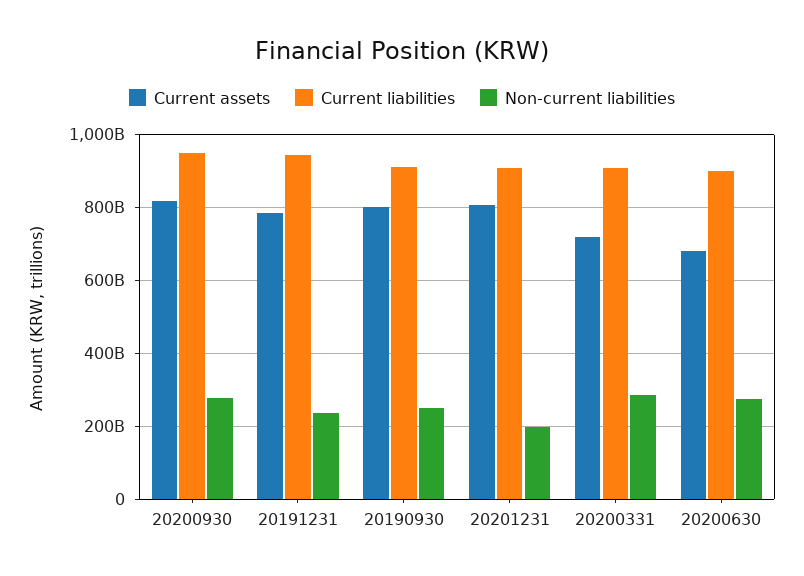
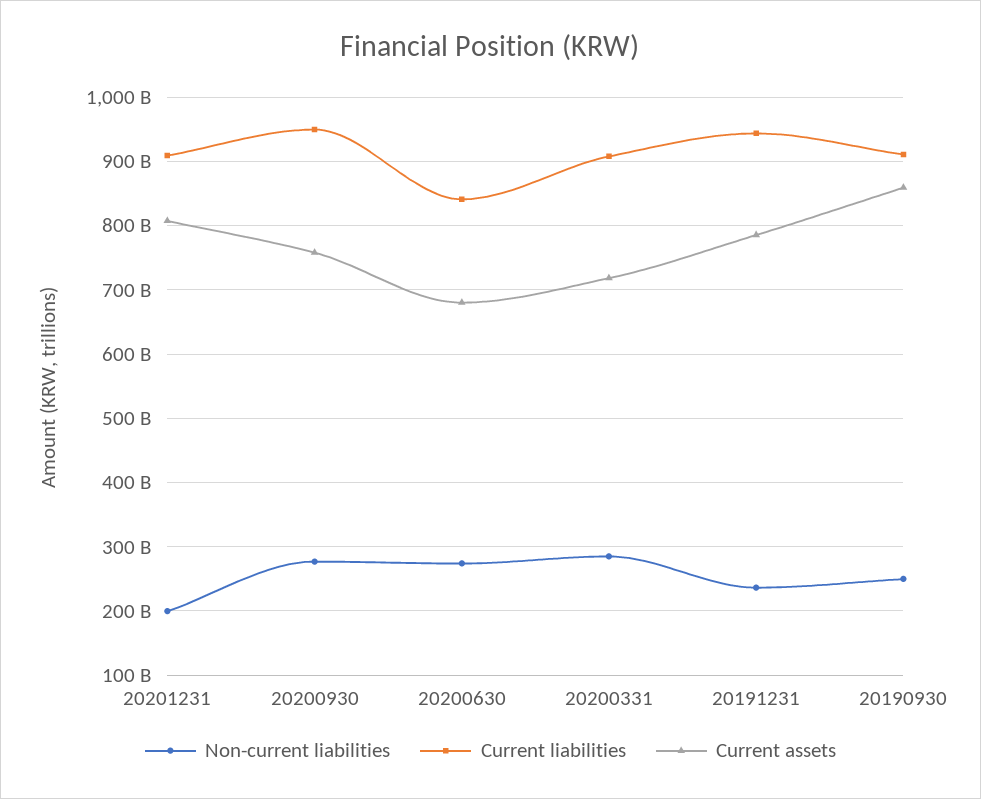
Current assets, 20200930: 820000000000 -> 760000000000
Current assets, 20190930: 800000000000 -> 860000000000
Current liabilities, 20200630: 900000000000 -> 840000000000

